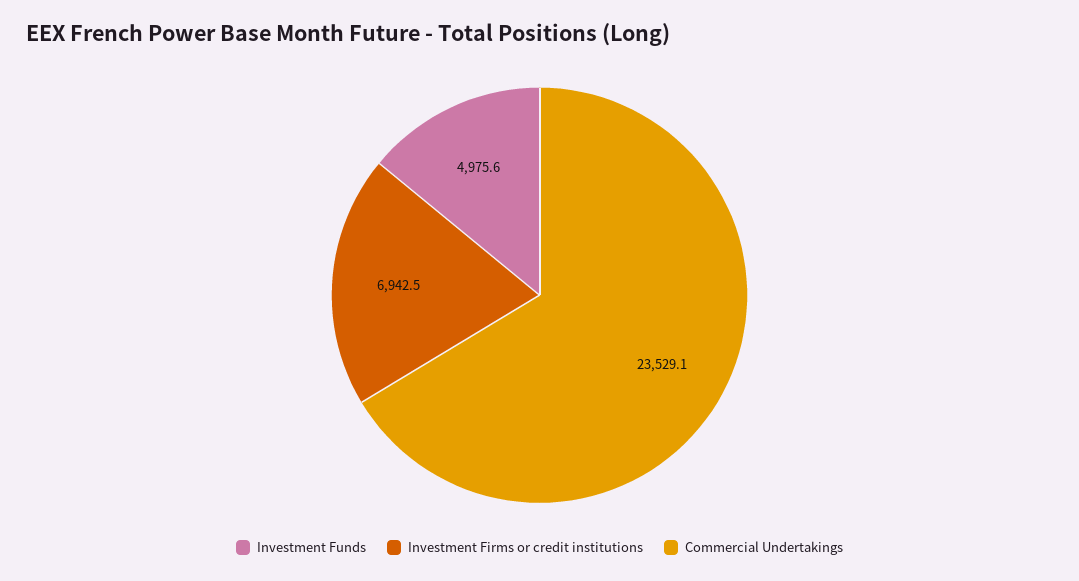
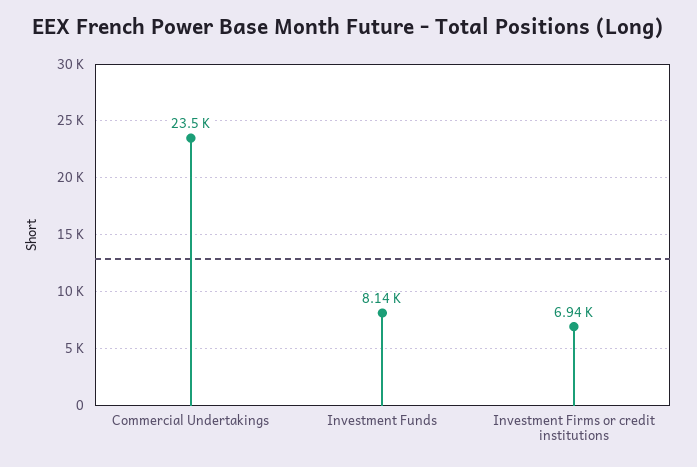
Investment Funds: 4975.6 -> 8140

